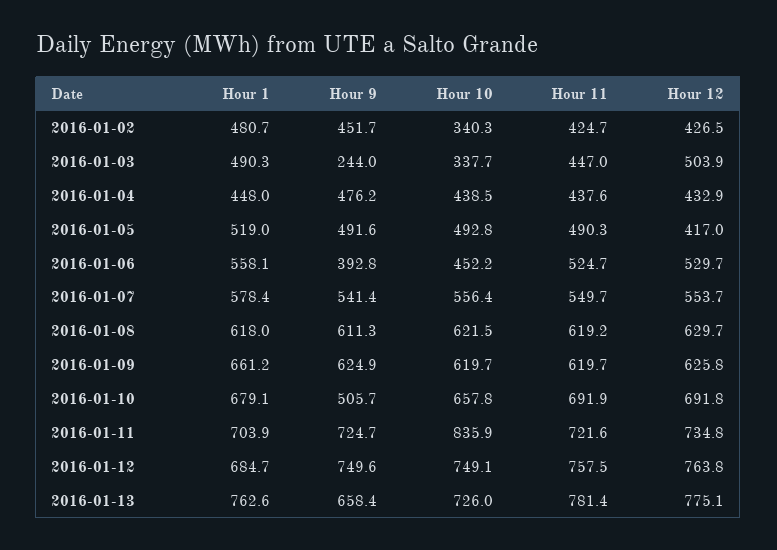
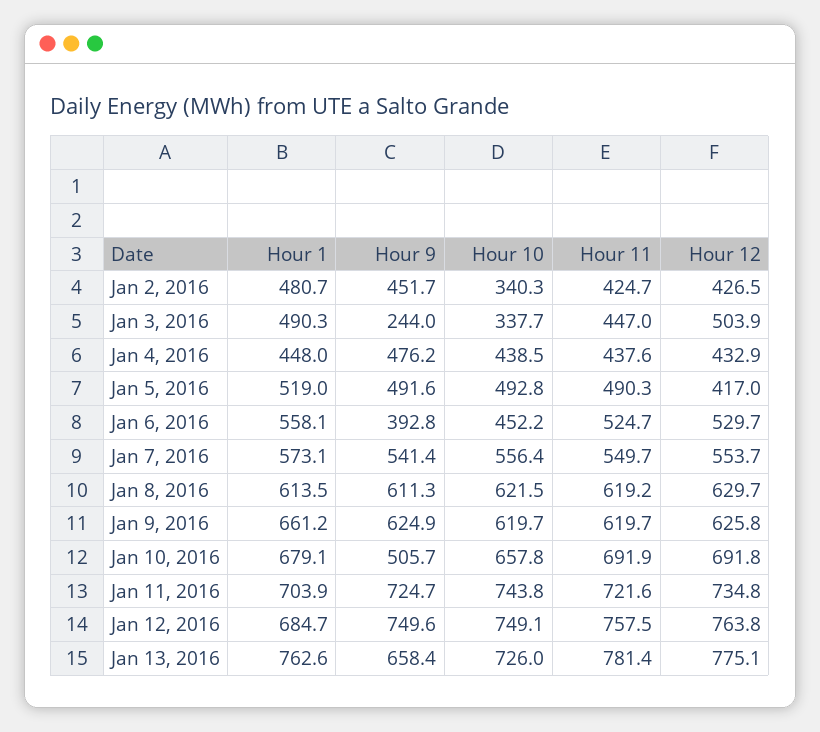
Hour 1, 2016-01-07: 578.4 -> 573.1
Hour 1, 2016-01-08: 618 -> 613.5
Hour 10, 2016-01-11: 835.9 -> 743.8

